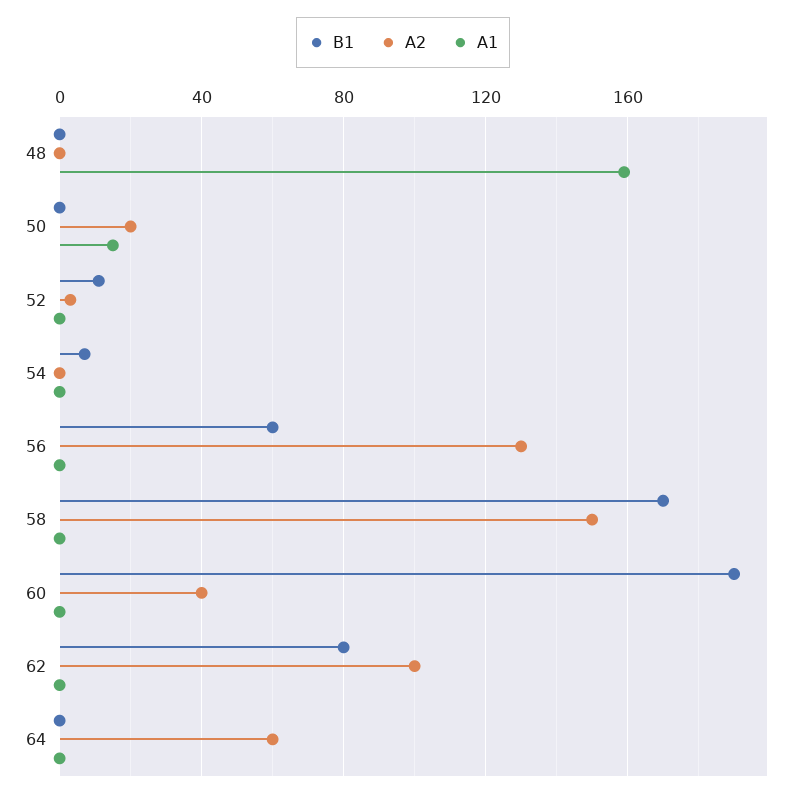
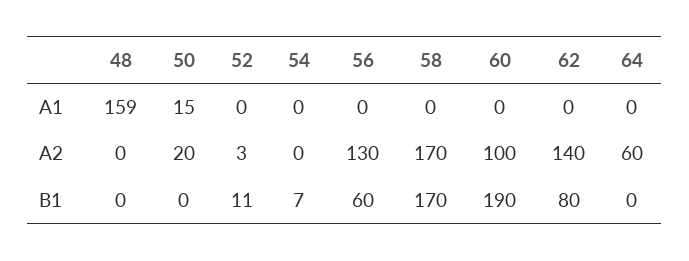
A2, 58: 150 -> 170
A2, 60: 40 -> 100
A2, 62: 100 -> 140

